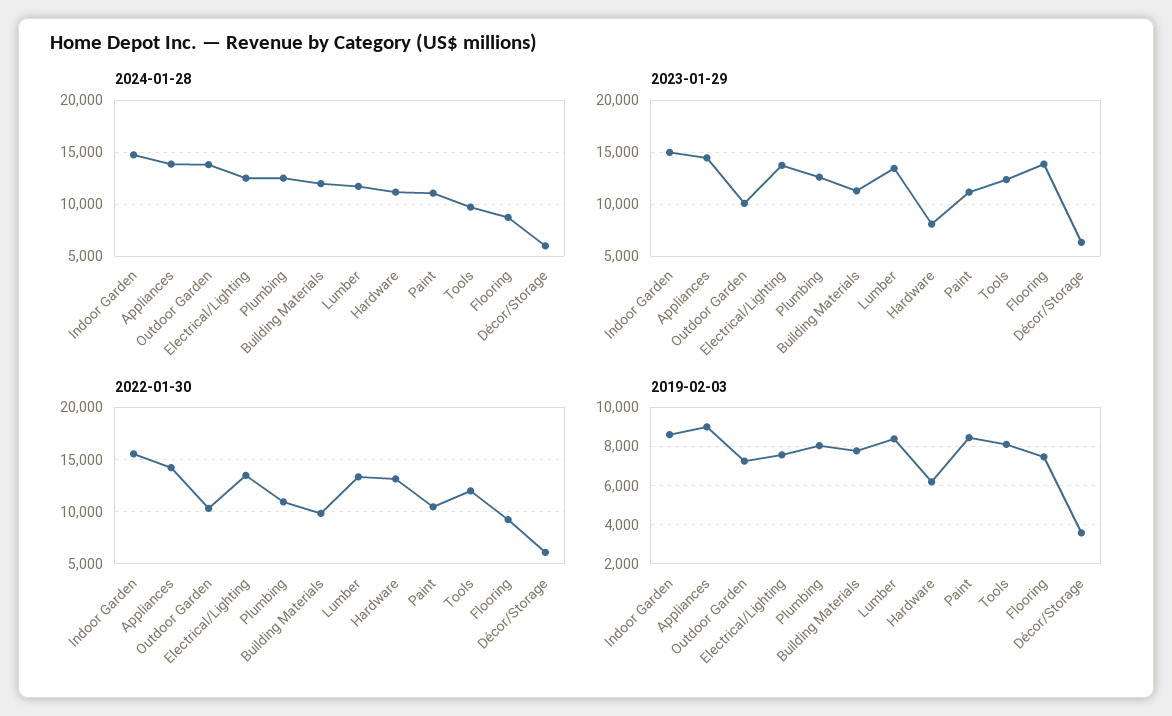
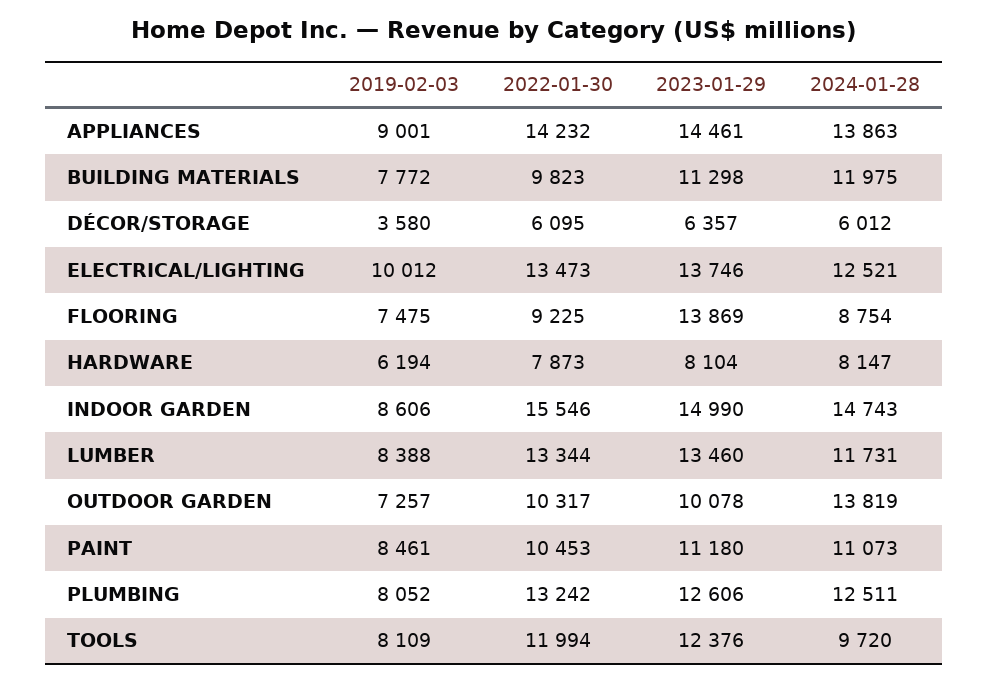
2024-01-28, Hardware: 11000 -> 8147
2022-01-30, Plumbing: 11000 -> 13242
2022-01-30, Hardware: 13000 -> 7873
2019-02-03, Electrical/Lighting: 7500 -> 10012

